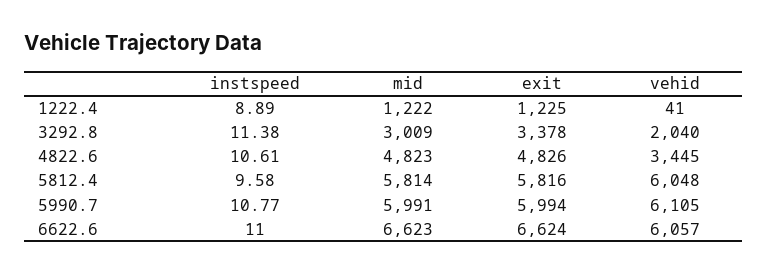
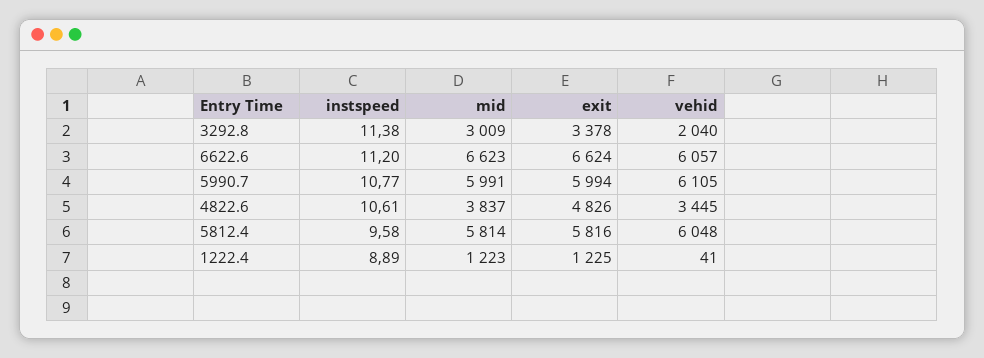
mid, 1222.4: 1222 -> 1223
mid, 4822.6: 4823 -> 3837
instspeed, 6622.6: 11 -> 11.2

